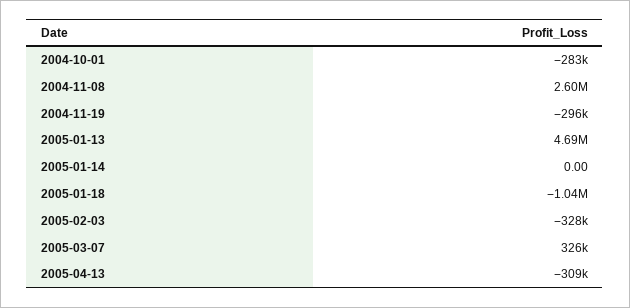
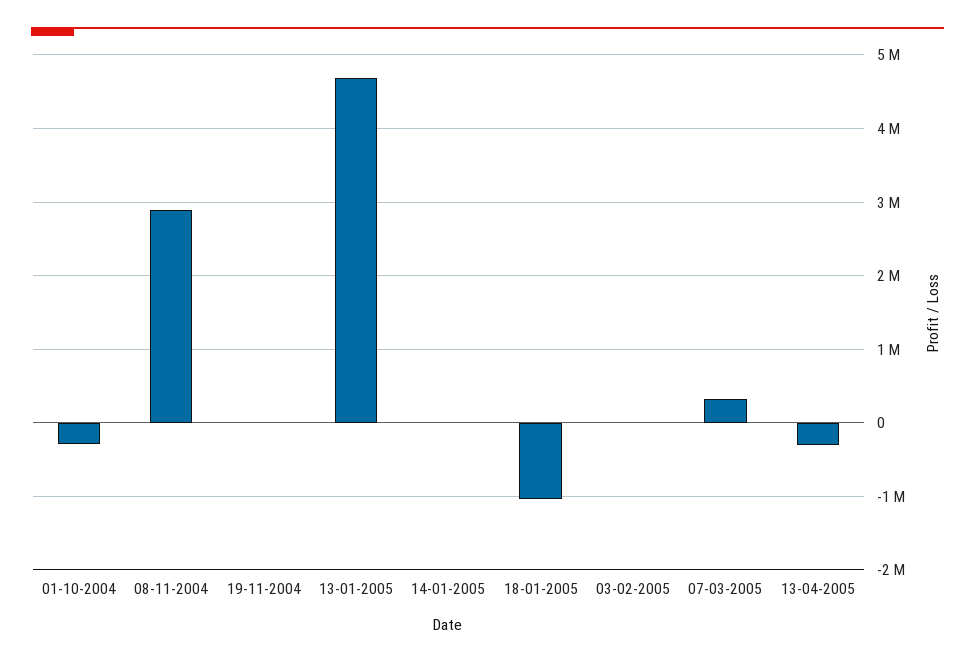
2004-11-08: 2600000 -> 2900000
2004-11-19: -296000 -> 0
2005-02-03: -328000 -> 0

